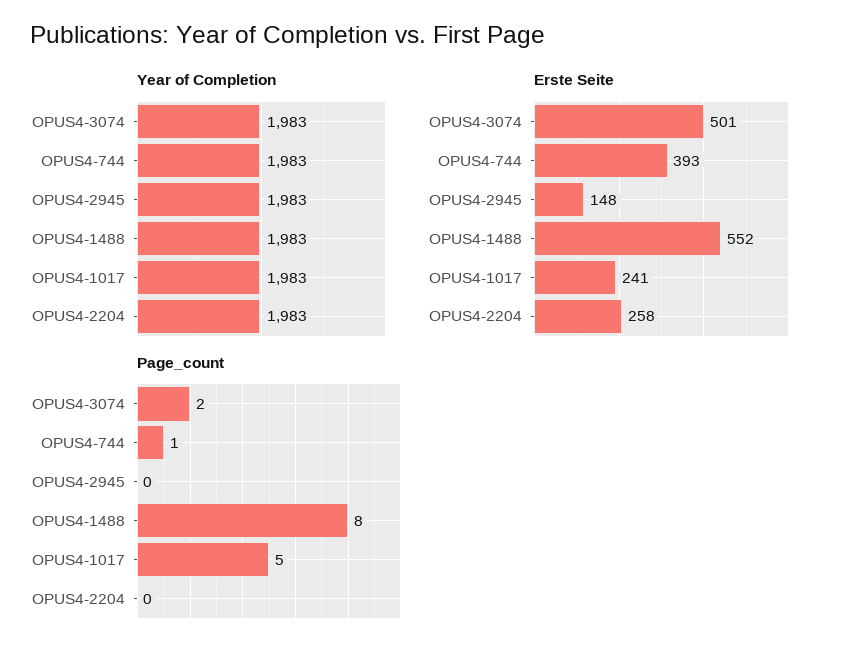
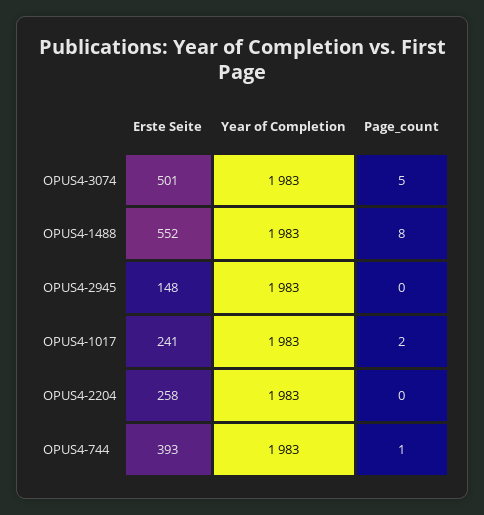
Page_count, OPUS4-3074: 2 -> 5
Page_count, OPUS4-1017: 5 -> 2

